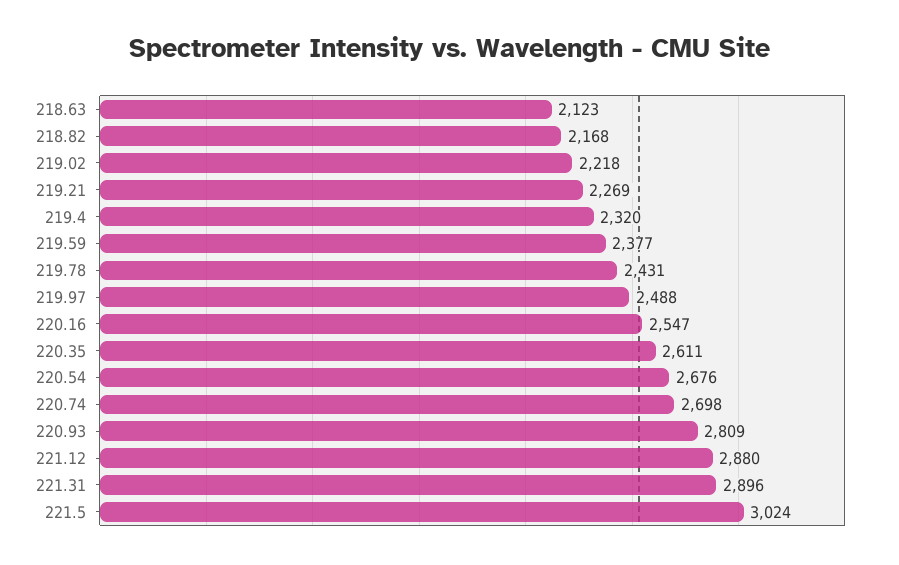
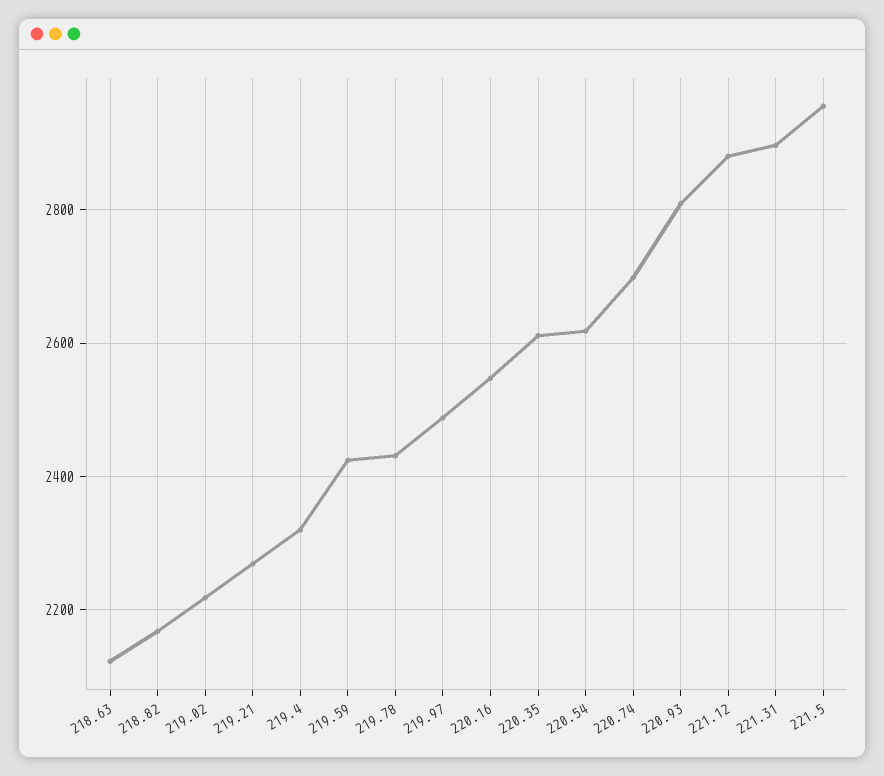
219.59: 2377 -> 2420
220.54: 2676 -> 2620
221.5: 3024 -> 2960

